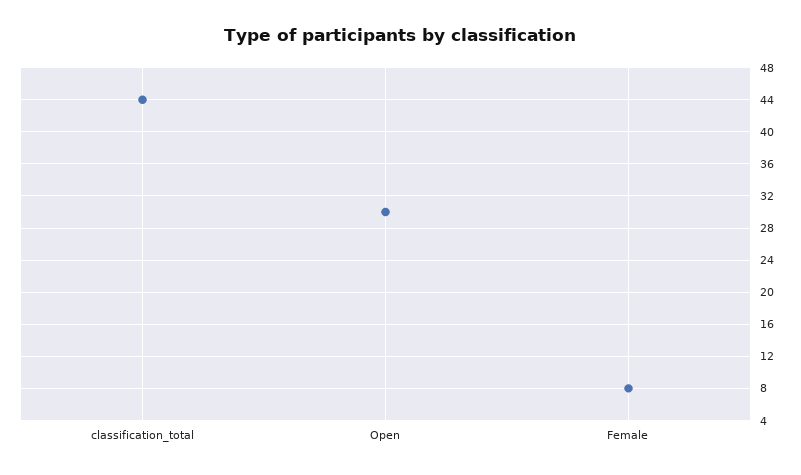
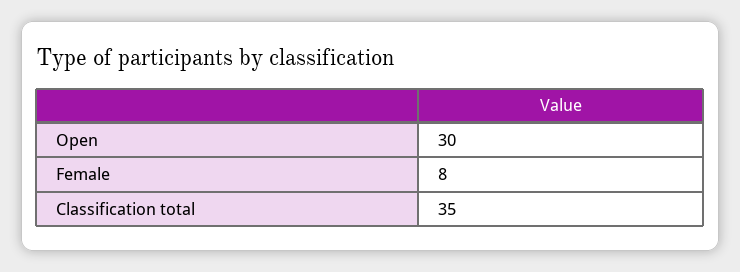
classification_total: 44 -> 35

